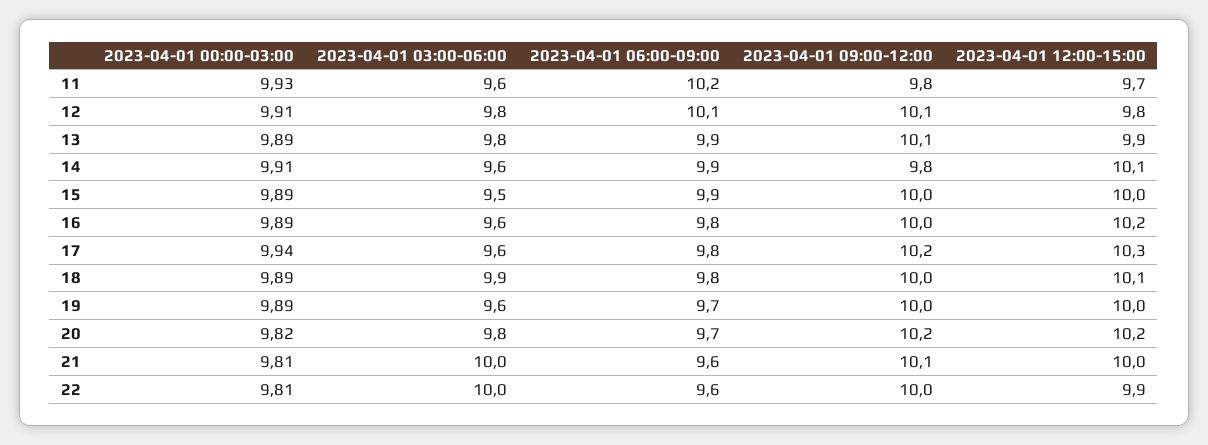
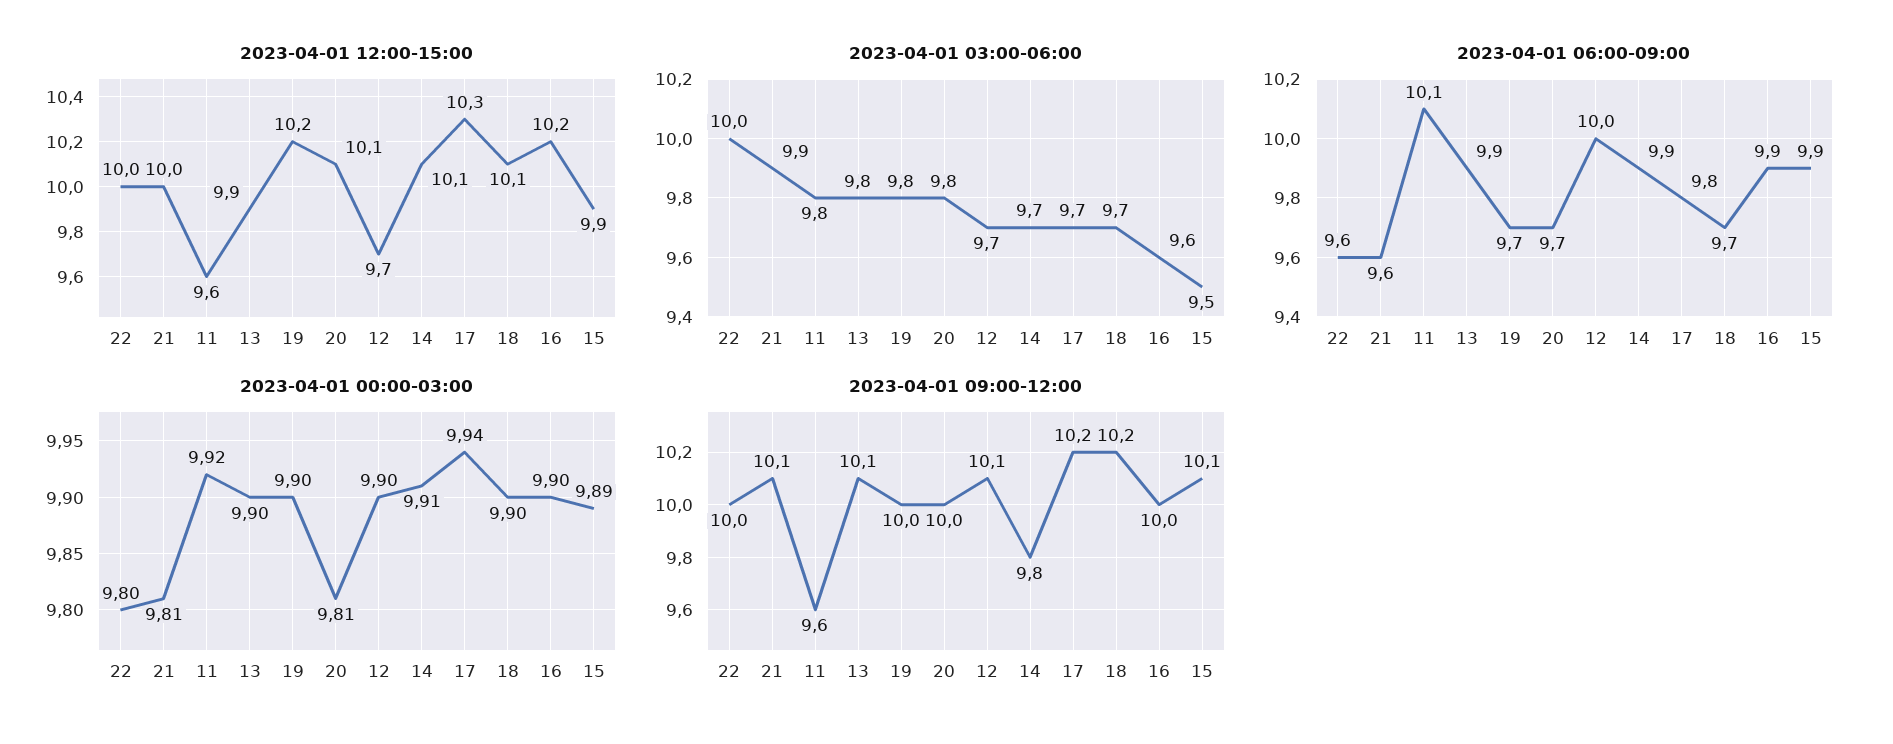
2023-04-01 00:00-03:00, 11: 9.93 -> 9.92
2023-04-01 03:00-06:00, 11: 9.6 -> 9.8
2023-04-01 06:00-09:00, 11: 10.2 -> 10.1
2023-04-01 09:00-12:00, 11: 9.8 -> 9.6
2023-04-01 12:00-15:00, 11: 9.7 -> 9.6
2023-04-01 00:00-03:00, 12: 9.91 -> 9.9
2023-04-01 03:00-06:00, 12: 9.8 -> 9.7
2023-04-01 06:00-09:00, 12: 10.1 -> 10
2023-04-01 12:00-15:00, 12: 9.8 -> 9.7
2023-04-01 00:00-03:00, 13: 9.89 -> 9.9
2023-04-01 03:00-06:00, 14: 9.6 -> 9.7
2023-04-01 09:00-12:00, 15: 10 -> 10.1
2023-04-01 12:00-15:00, 15: 10 -> 9.9
2023-04-01 00:00-03:00, 16: 9.89 -> 9.9
2023-04-01 06:00-09:00, 16: 9.8 -> 9.9
2023-04-01 03:00-06:00, 17: 9.6 -> 9.7
2023-04-01 00:00-03:00, 18: 9.89 -> 9.9
2023-04-01 03:00-06:00, 18: 9.9 -> 9.7
2023-04-01 06:00-09:00, 18: 9.8 -> 9.7
2023-04-01 09:00-12:00, 18: 10 -> 10.2
2023-04-01 00:00-03:00, 19: 9.89 -> 9.9
2023-04-01 03:00-06:00, 19: 9.6 -> 9.8
2023-04-01 12:00-15:00, 19: 10 -> 10.2
2023-04-01 00:00-03:00, 20: 9.82 -> 9.81
2023-04-01 09:00-12:00, 20: 10.2 -> 10
2023-04-01 12:00-15:00, 20: 10.2 -> 10.1
2023-04-01 03:00-06:00, 21: 10 -> 9.9
2023-04-01 00:00-03:00, 22: 9.81 -> 9.8
2023-04-01 12:00-15:00, 22: 9.9 -> 10

